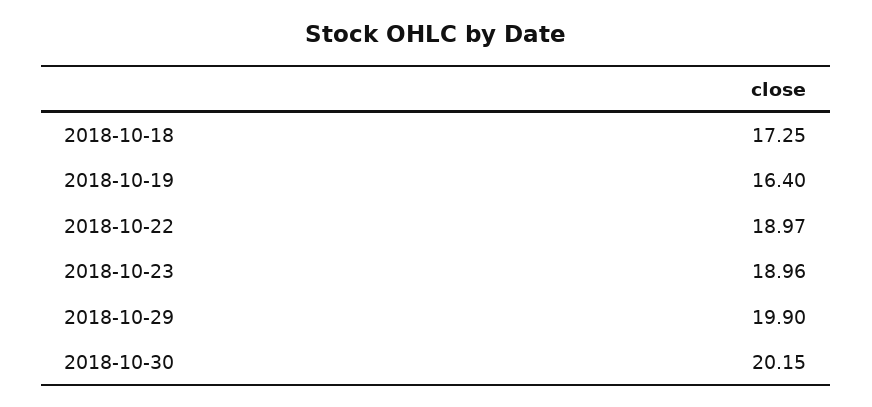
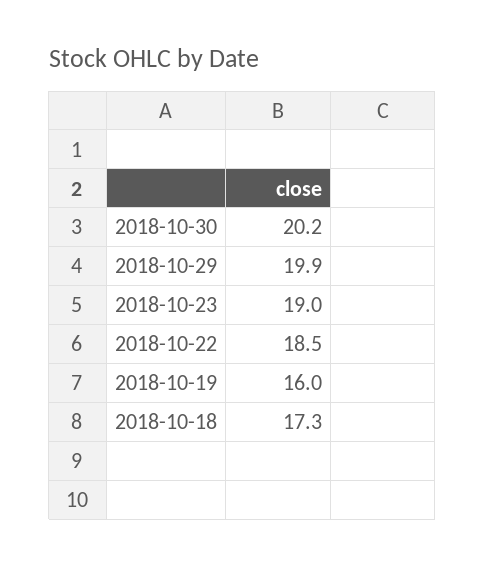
2018-10-19: 16.4 -> 16
2018-10-22: 18.97 -> 18.5

